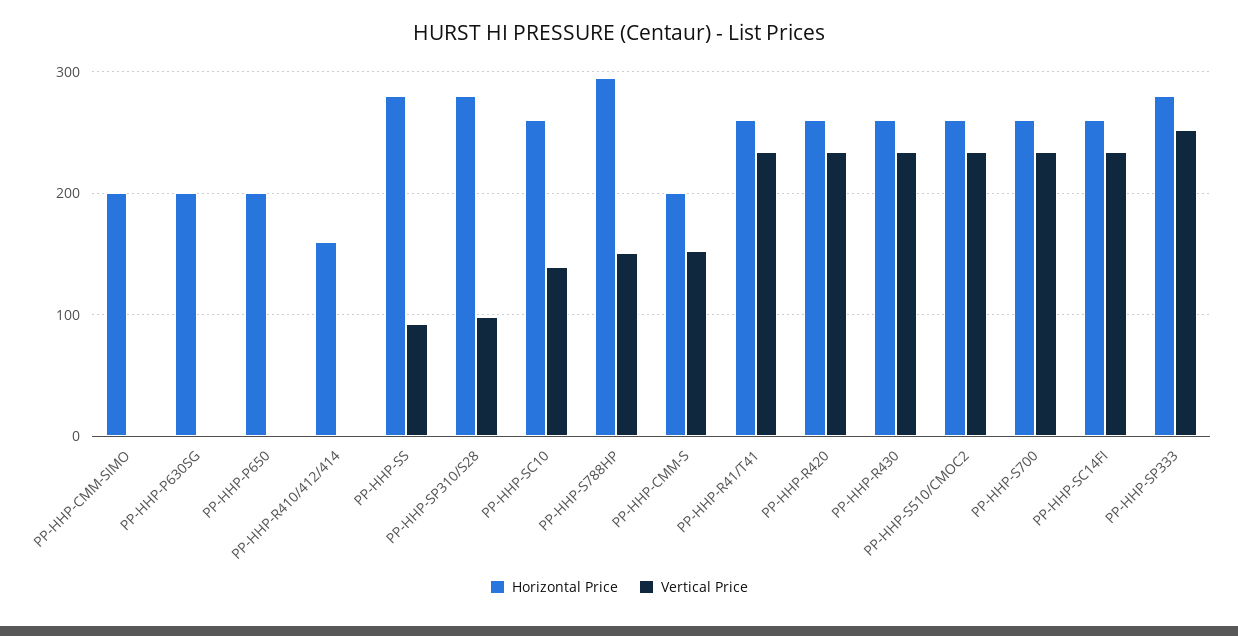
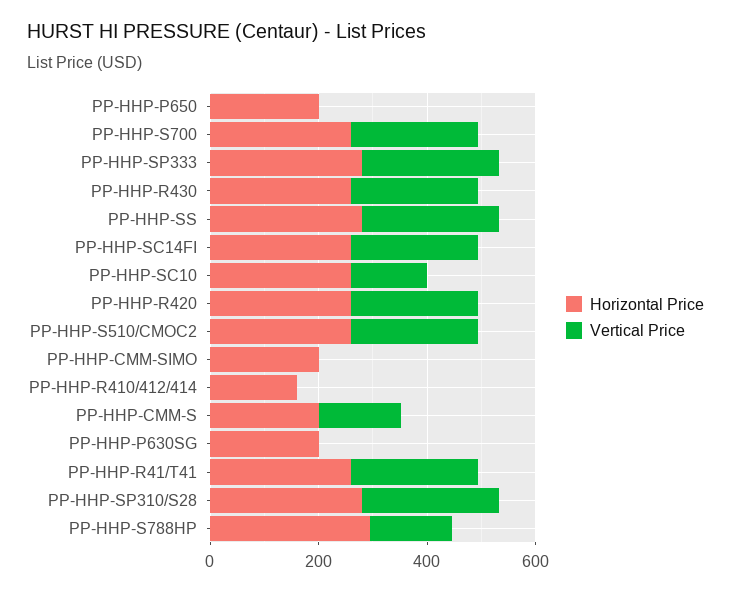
Vertical Price, PP-HHP-SS: 90 -> 250
Vertical Price, PP-HHP-SP310/S28: 100 -> 250

